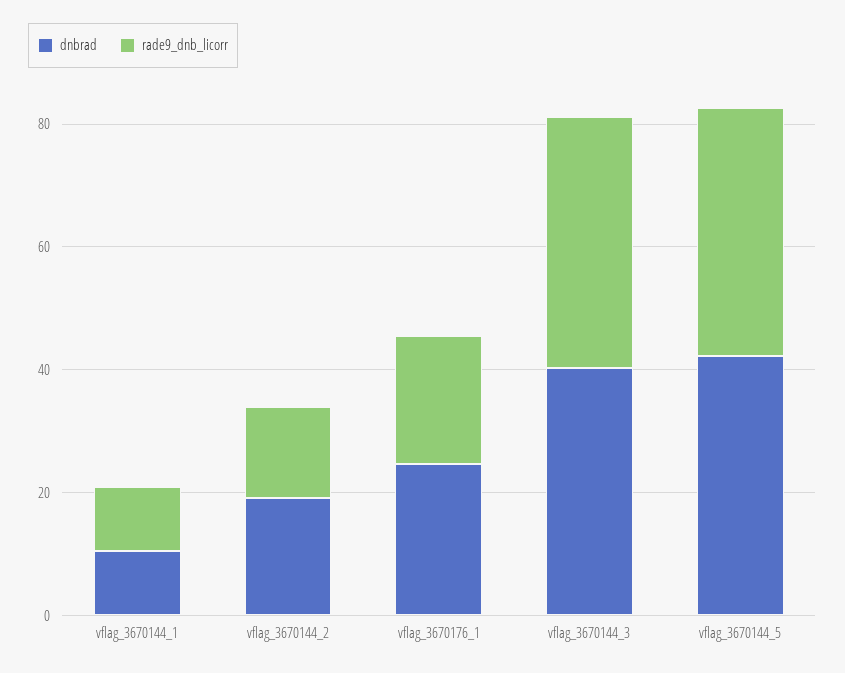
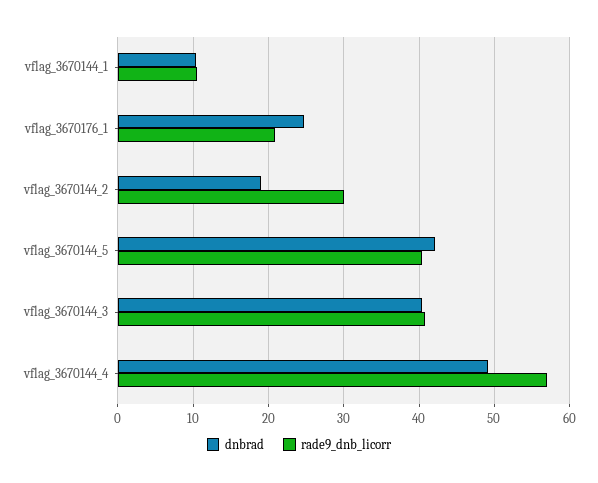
rade9_dnb_licorr, vflag_3670144_2: 15 -> 30
dnbrad, vflag_3670144_4: none -> 49
rade9_dnb_licorr, vflag_3670144_4: none -> 57

